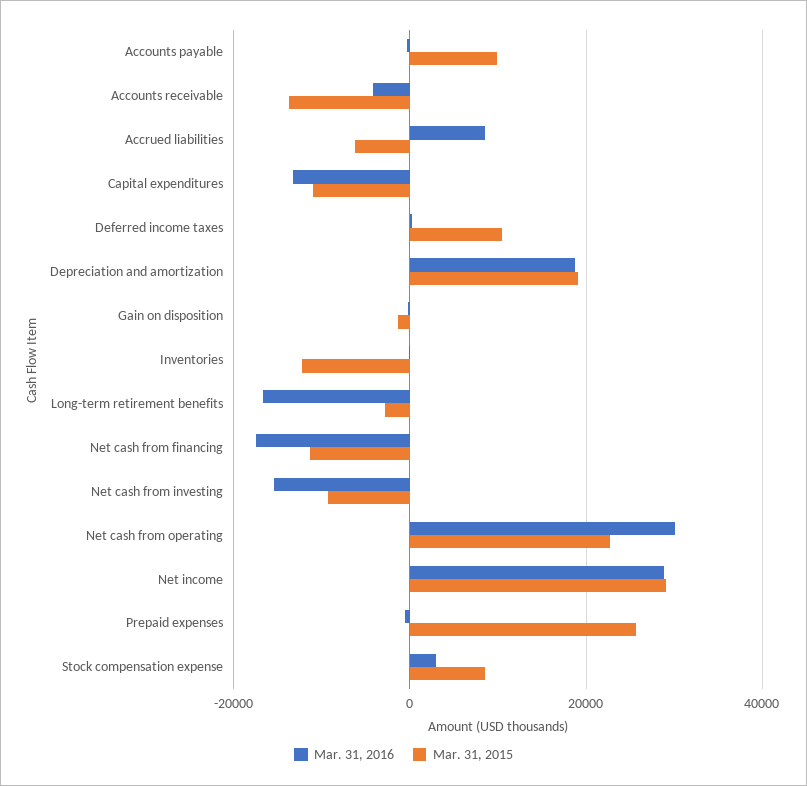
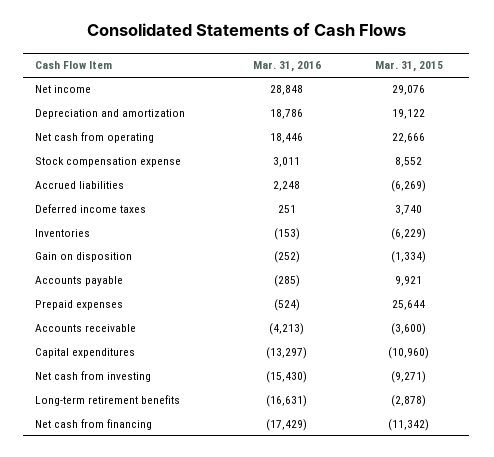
Mar. 31, 2015, Accounts receivable: -14000 -> -3600
Mar. 31, 2016, Accrued liabilities: 8000 -> 2248
Mar. 31, 2015, Deferred income taxes: 10000 -> 3740
Mar. 31, 2015, Inventories: -12000 -> -6229
Mar. 31, 2016, Net cash from operating: 30000 -> 18446

